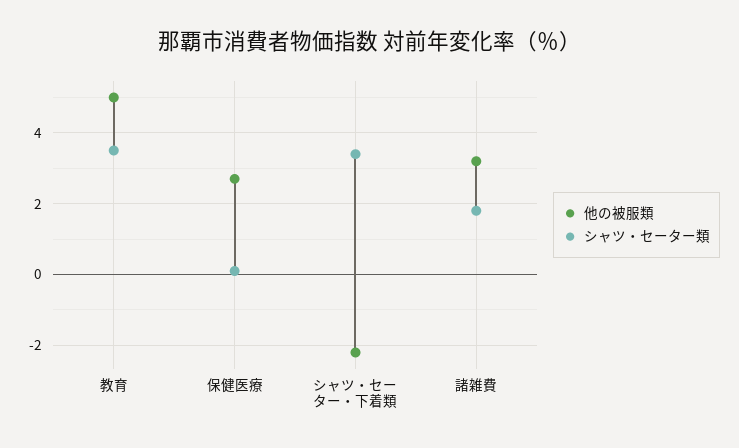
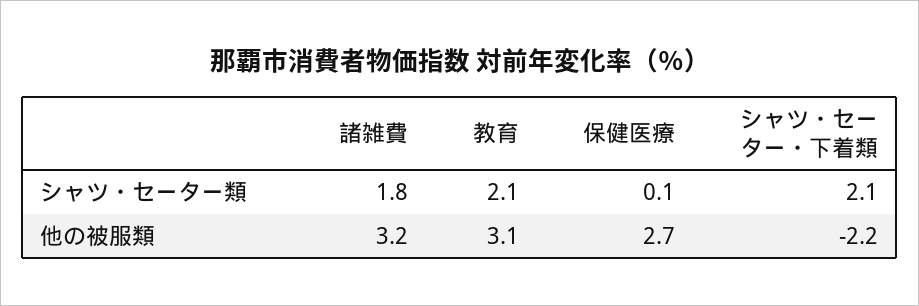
他の被服類, 教育: 5 -> 3.1
シャツ・セーター類, 教育: 3.5 -> 2.1
シャツ・セーター類, シャツ・セーター・下着類: 3.5 -> 2.1

